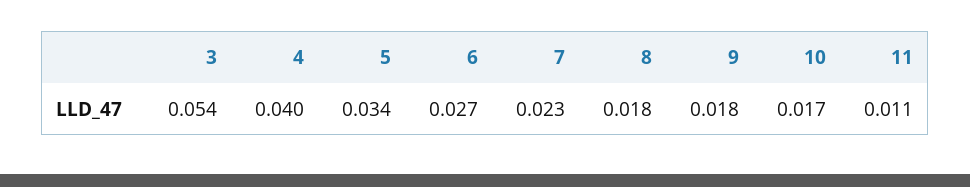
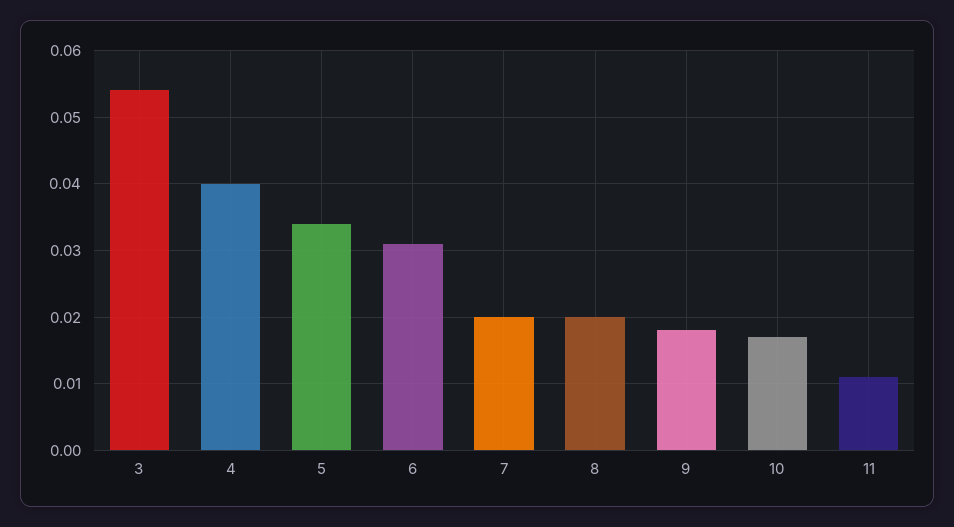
6: 0.027 -> 0.031
7: 0.023 -> 0.02
8: 0.018 -> 0.02

